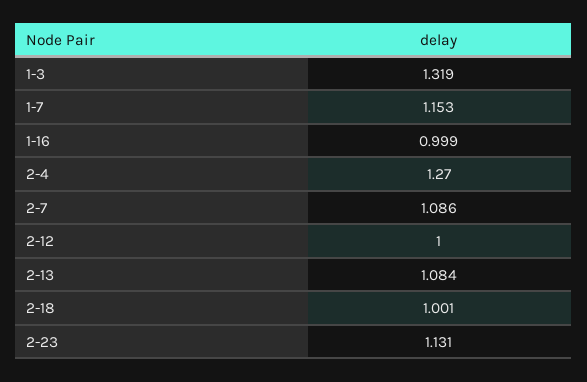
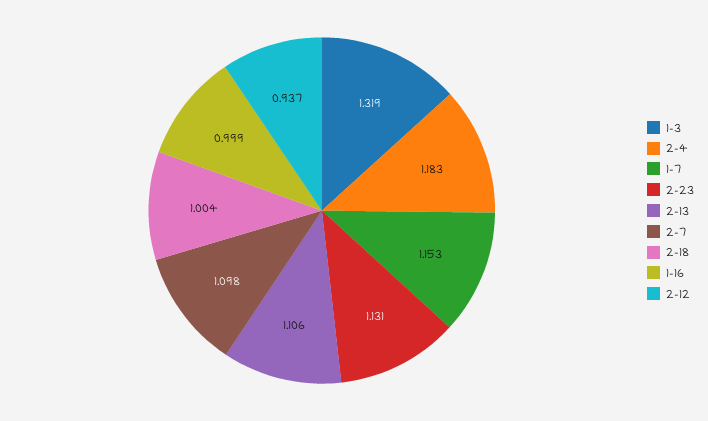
2-4: 1.27 -> 1.183
2-7: 1.086 -> 1.098
2-12: 1 -> 0.937
2-13: 1.084 -> 1.106
2-18: 1.001 -> 1.004

